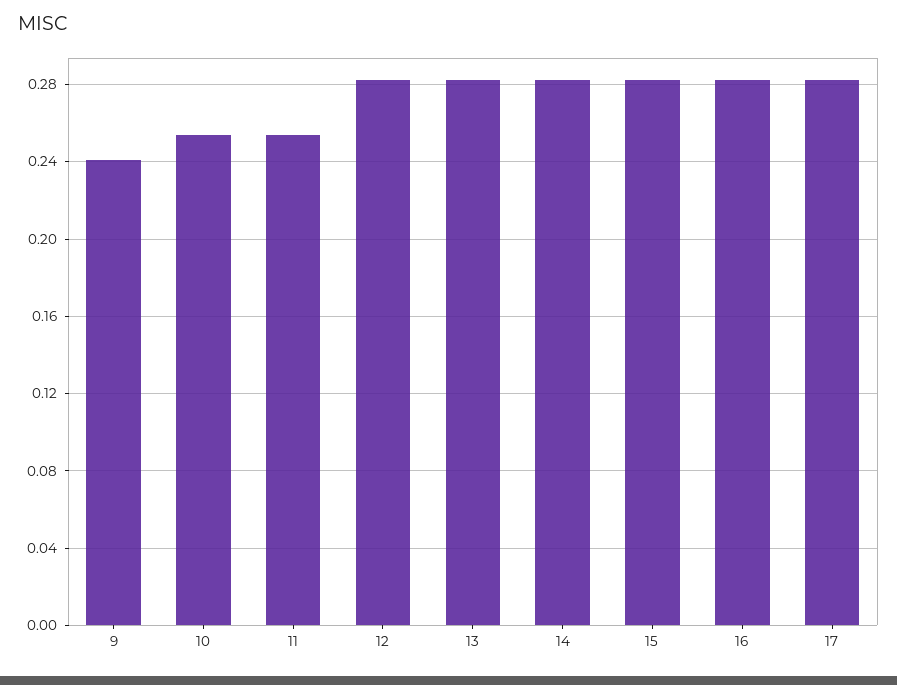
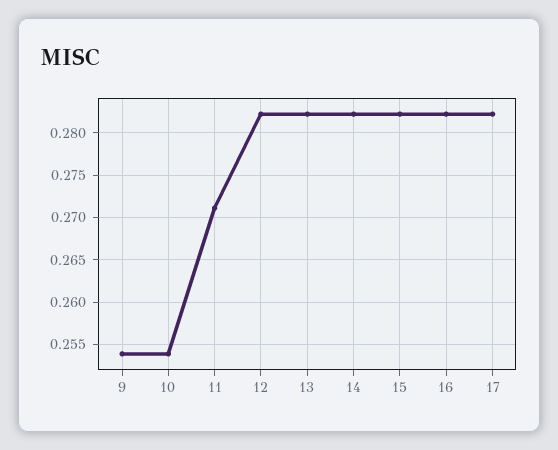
9: 0.24 -> 0.254
11: 0.255 -> 0.271

